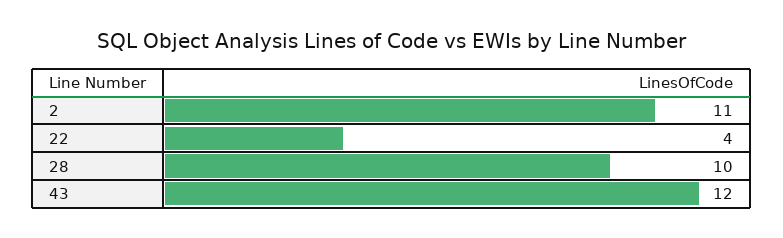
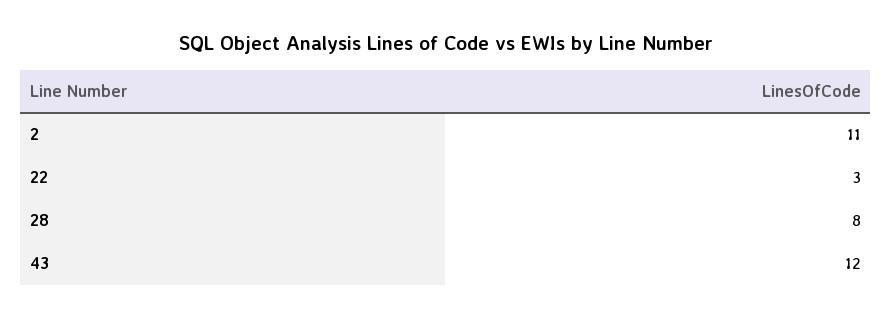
22: 4 -> 3
28: 10 -> 8

